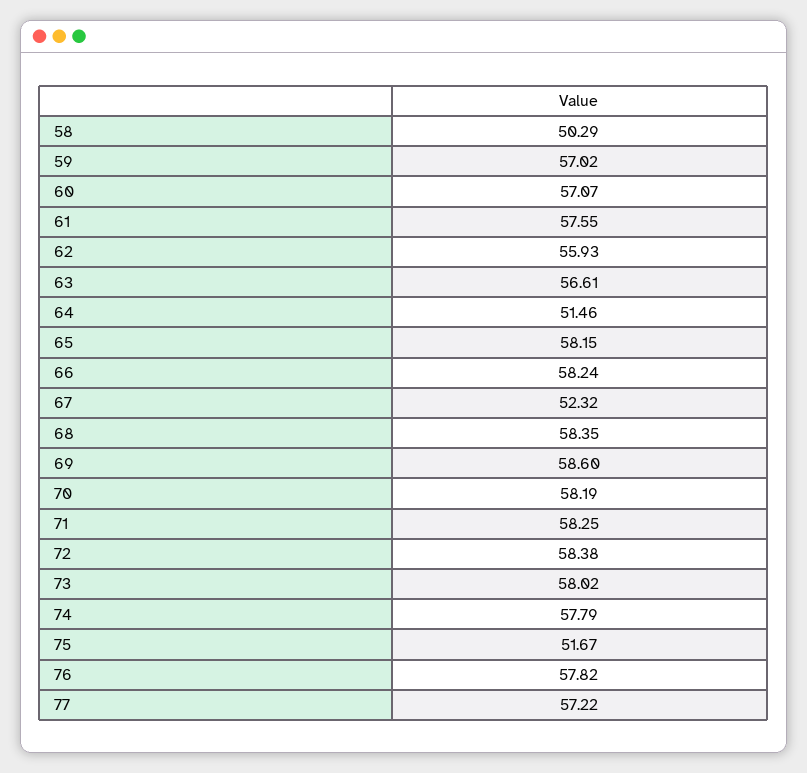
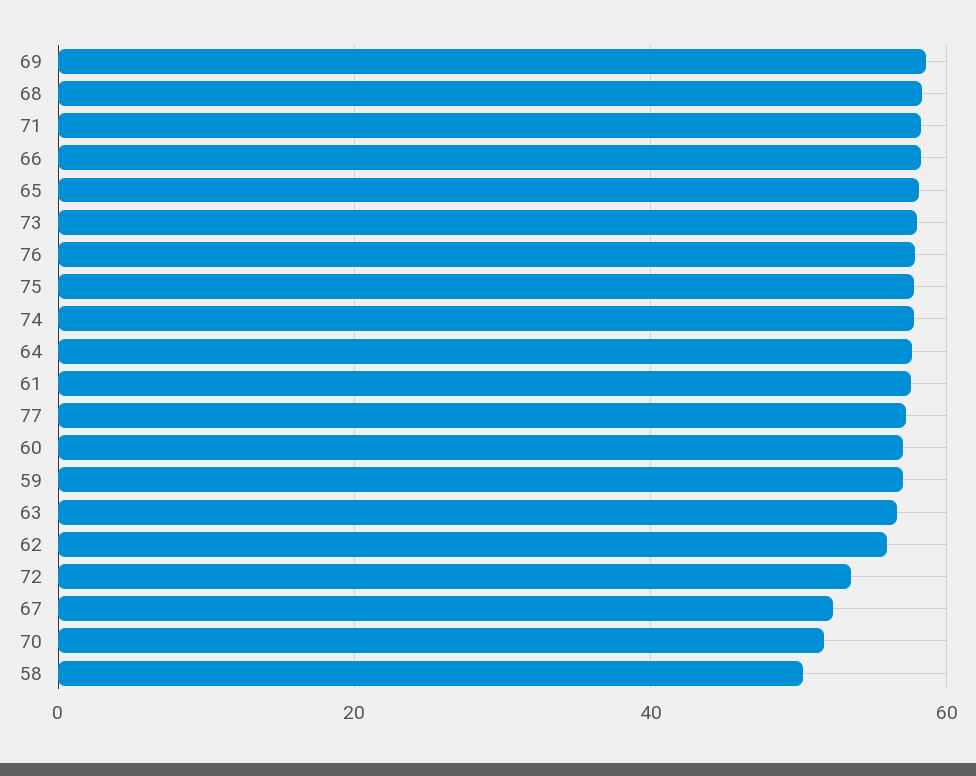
64: 51.46 -> 58
70: 58.19 -> 52
72: 58.38 -> 54
75: 51.67 -> 58

